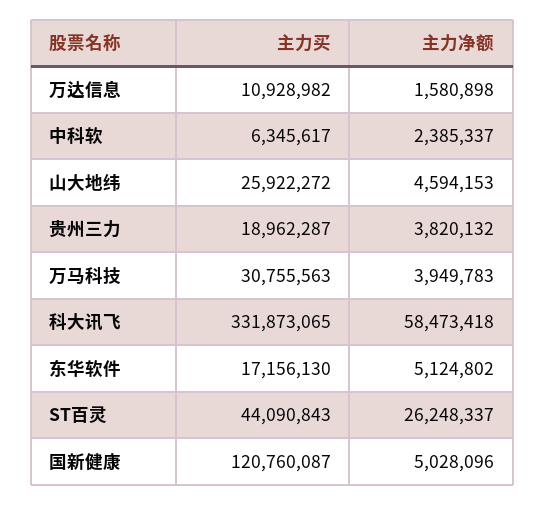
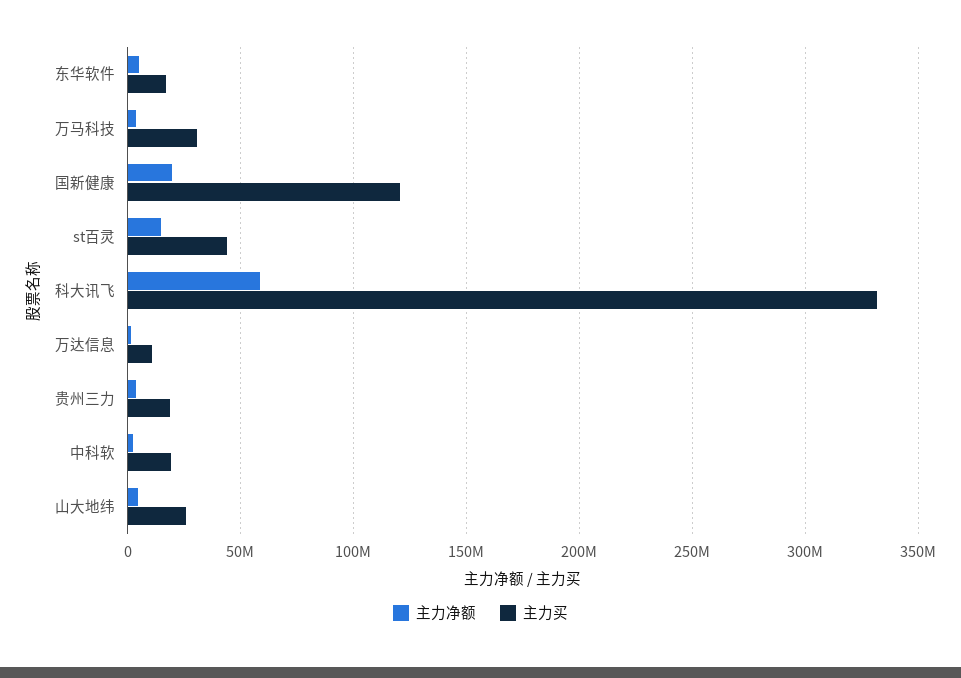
主力买, 中科软: 6345617 -> 20000000
主力净额, ST百灵: 26248337 -> 15000000
主力净额, 国新健康: 5028096 -> 20000000

